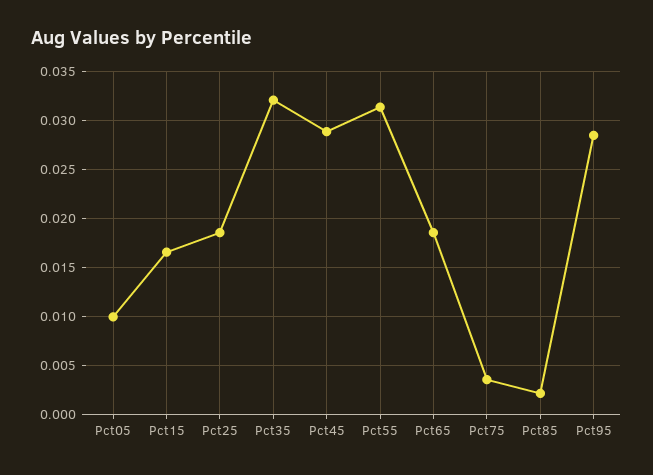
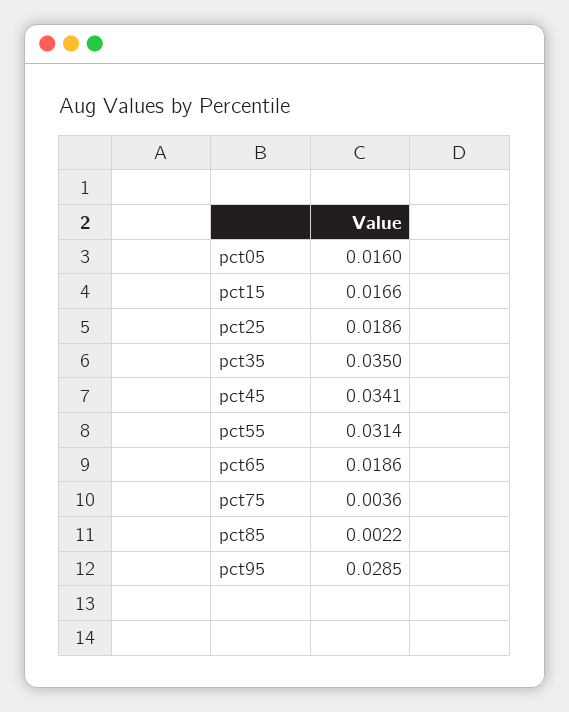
Pct05: 0.01 -> 0.016
Pct35: 0.032 -> 0.035
Pct45: 0.029 -> 0.0341

